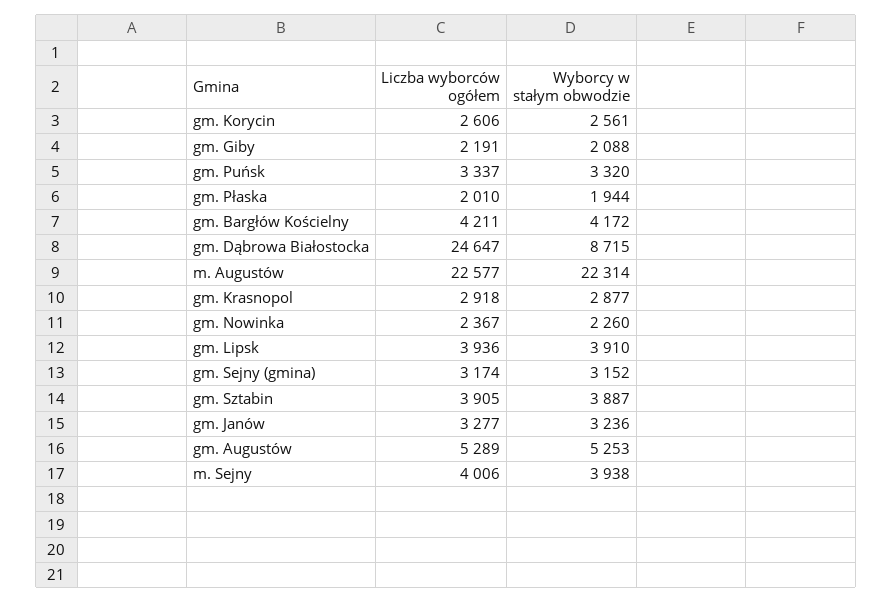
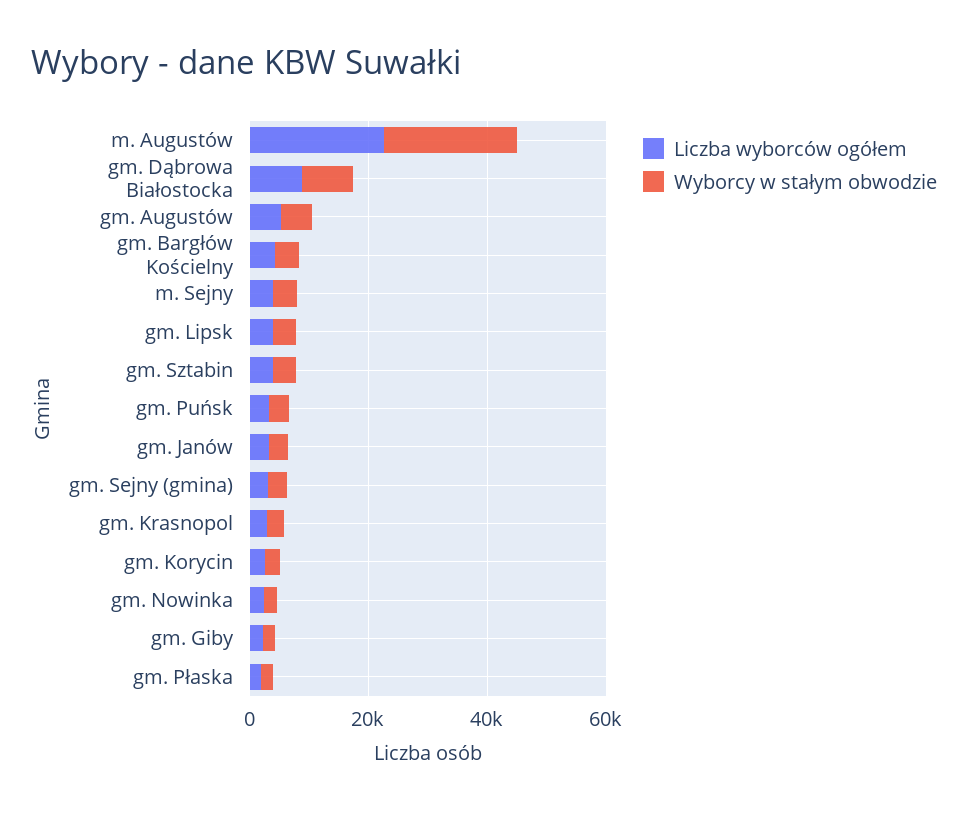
Liczba wyborców ogółem, gm. Dąbrowa Białostocka: 24647 -> 10000

